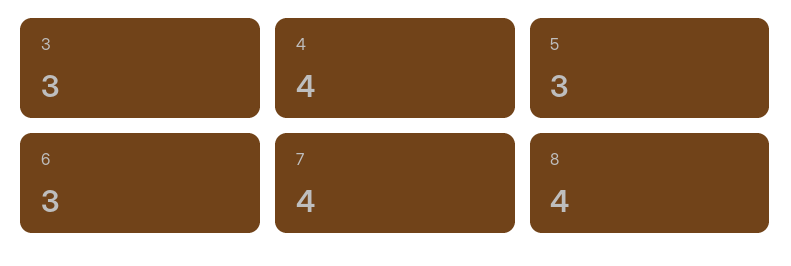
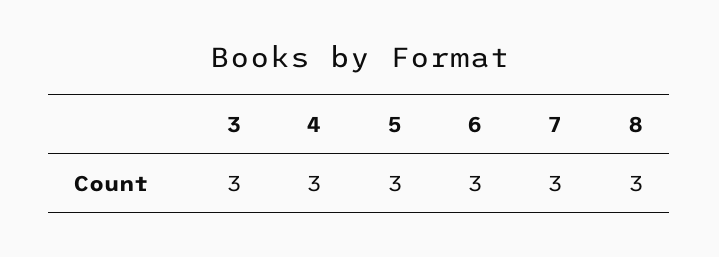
4: 4 -> 3
7: 4 -> 3
8: 4 -> 3

